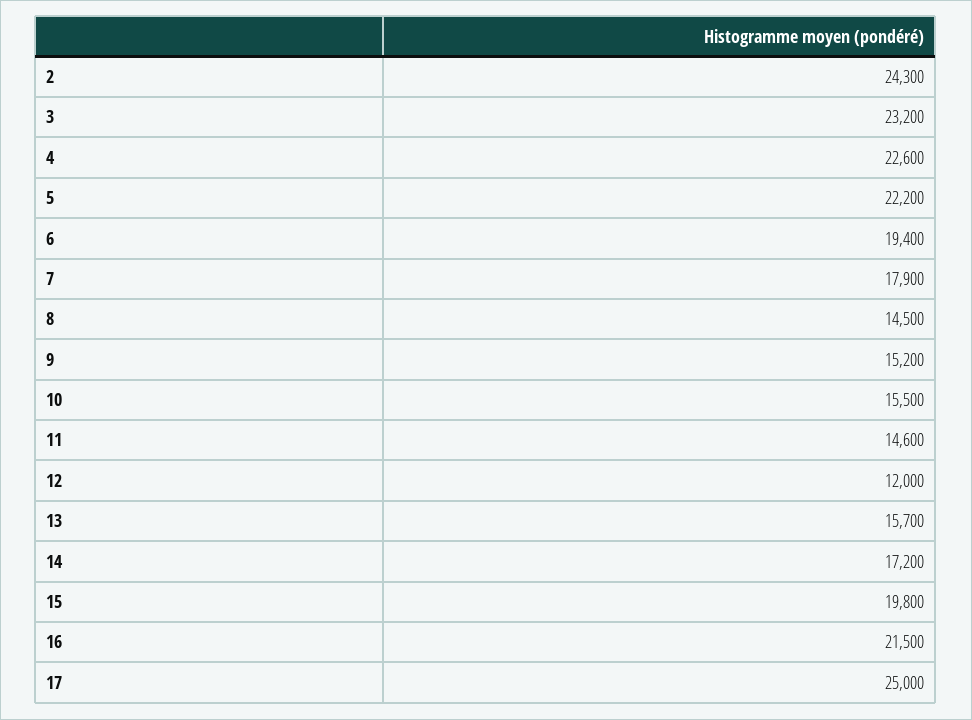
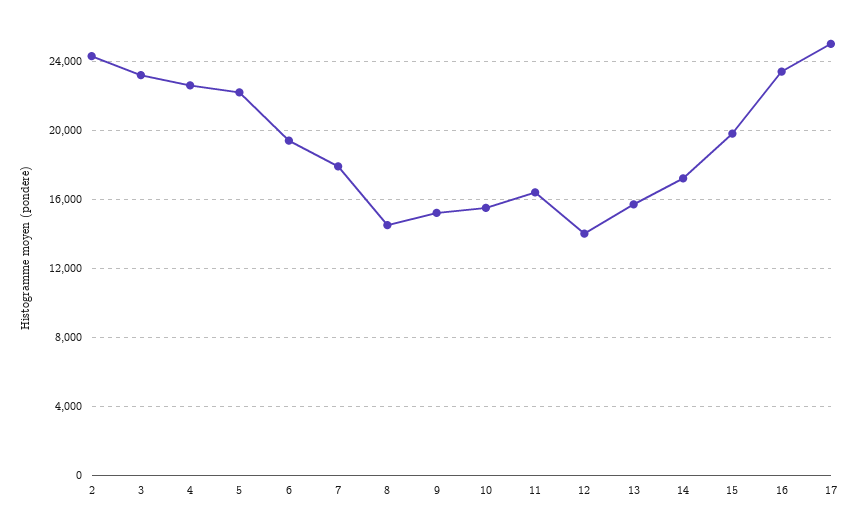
11: 14600 -> 16500
12: 12000 -> 14000
16: 21500 -> 23500

